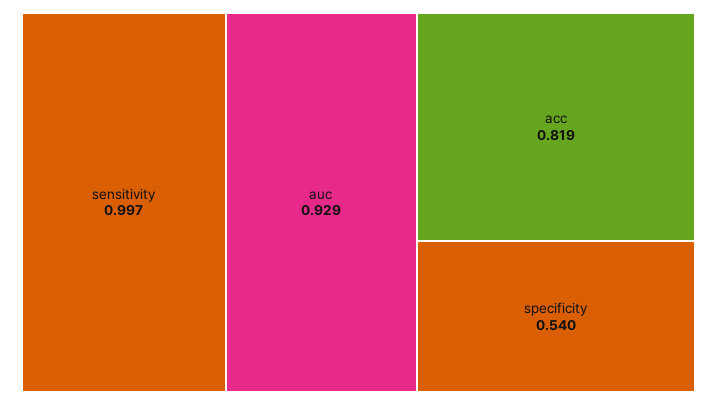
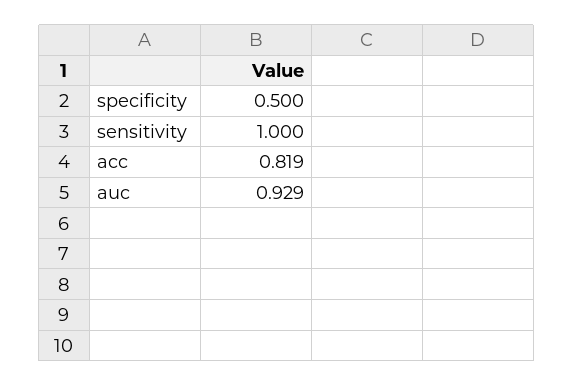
sensitivity: 0.997 -> 1
specificity: 0.54 -> 0.5

